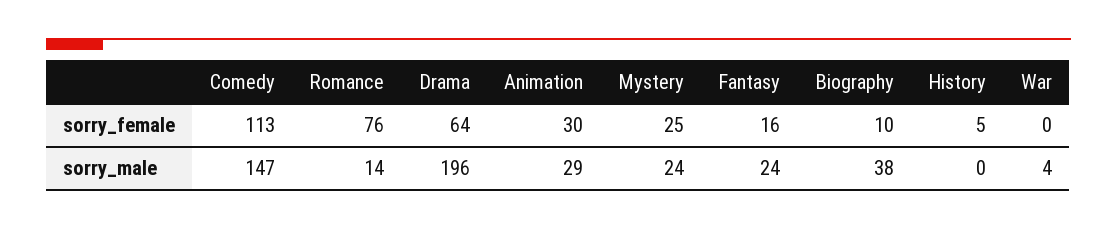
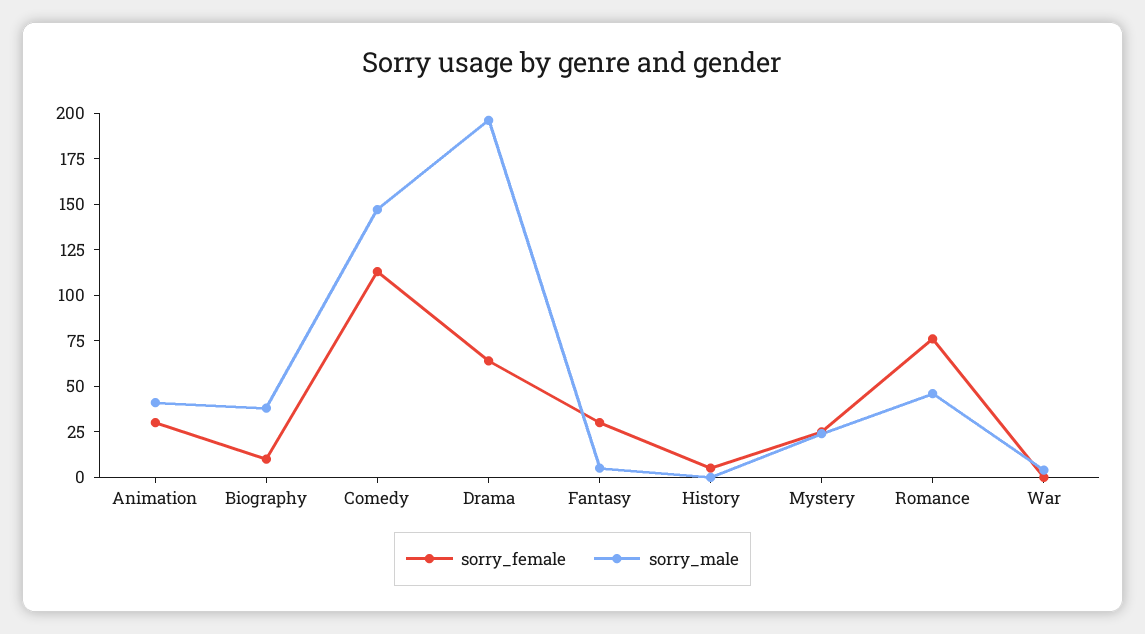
sorry_female, Fantasy: 16 -> 30
sorry_male, Romance: 14 -> 45
sorry_male, Animation: 29 -> 40
sorry_male, Fantasy: 24 -> 5

